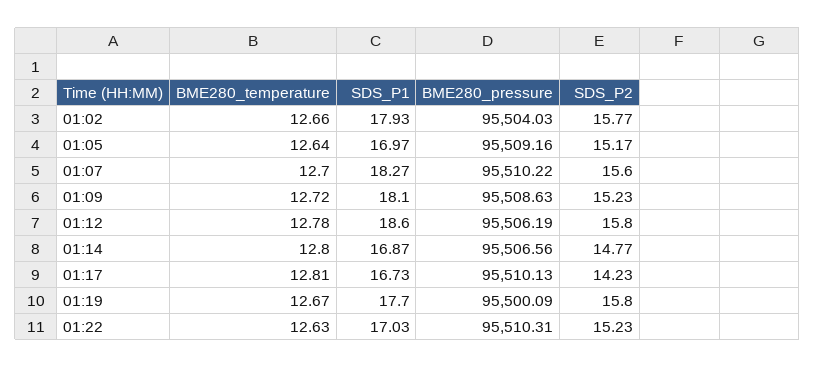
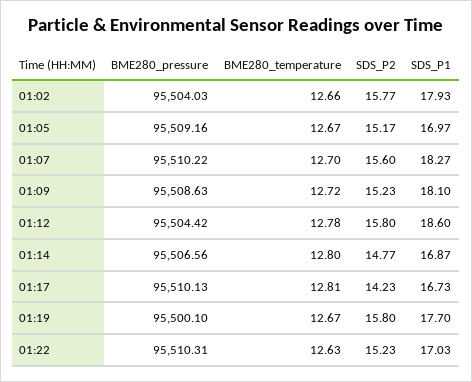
BME280_temperature, 01:05: 12.64 -> 12.67
BME280_pressure, 01:12: 95506.19 -> 95504.42
BME280_pressure, 01:19: 95500.09 -> 95500.1

